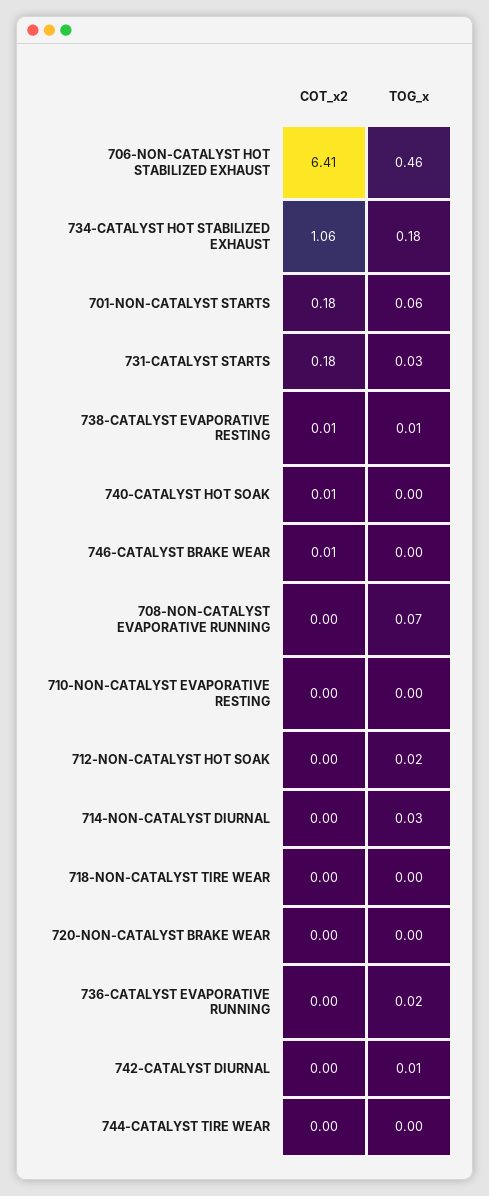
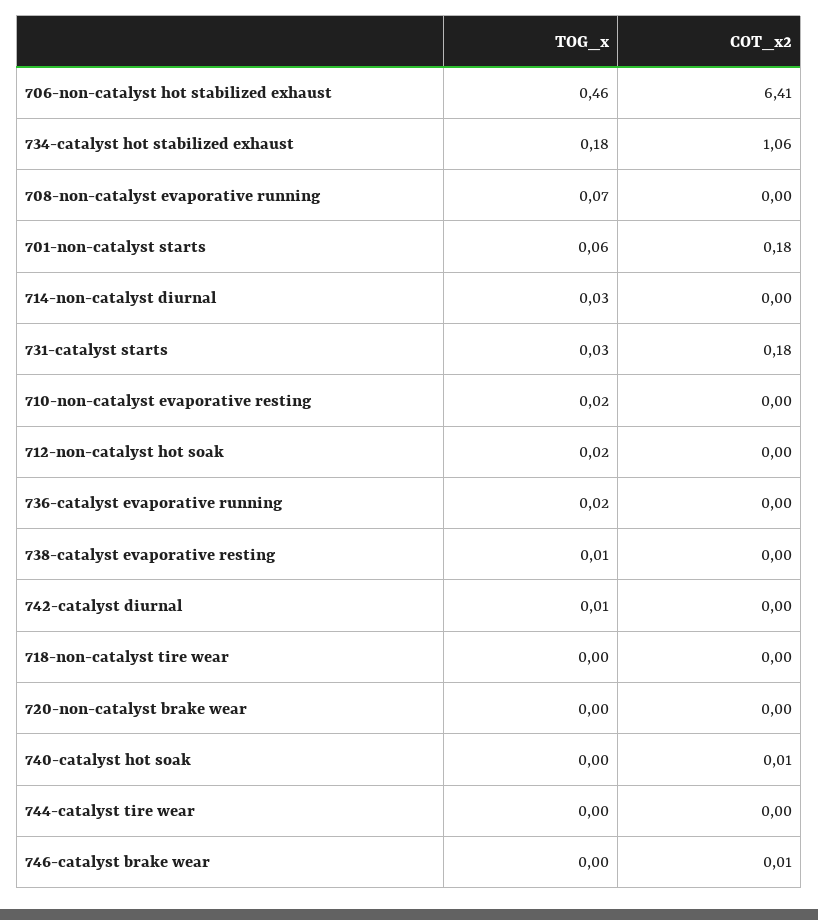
COT_x2, 738-CATALYST EVAPORATIVE RESTING: 0.01 -> 0
TOG_x, 710-NON-CATALYST EVAPORATIVE RESTING: 0 -> 0.02

